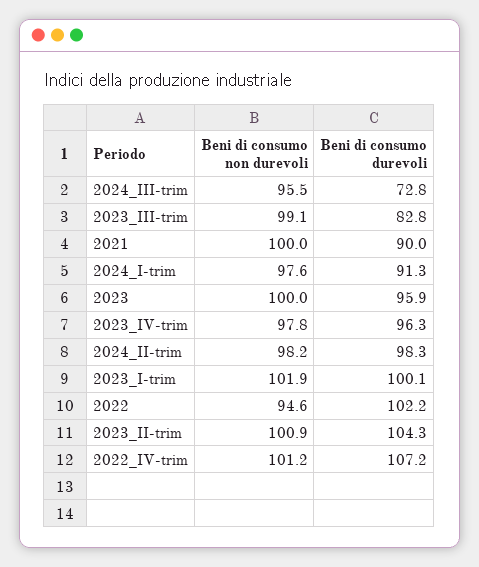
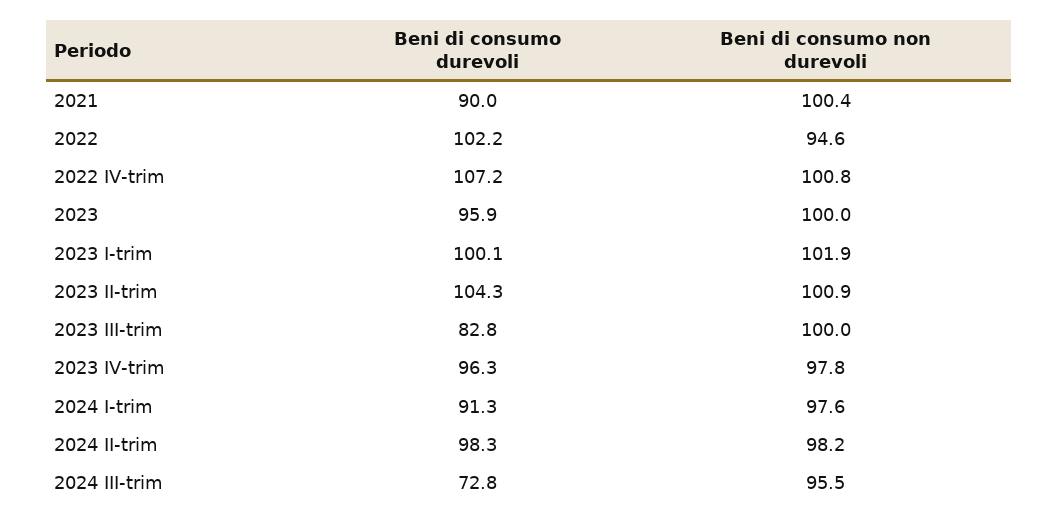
Beni di consumo non durevoli, 2023_III-trim: 99.1 -> 100
Beni di consumo non durevoli, 2021: 100 -> 100.4
Beni di consumo non durevoli, 2022_IV-trim: 101.2 -> 100.8

